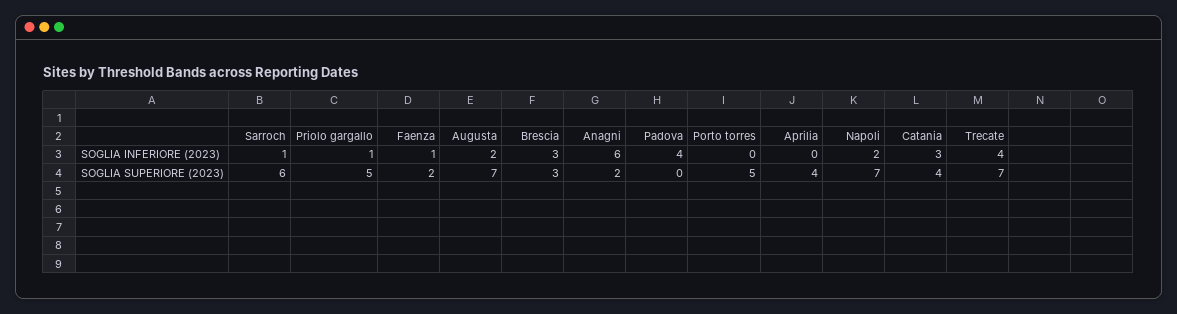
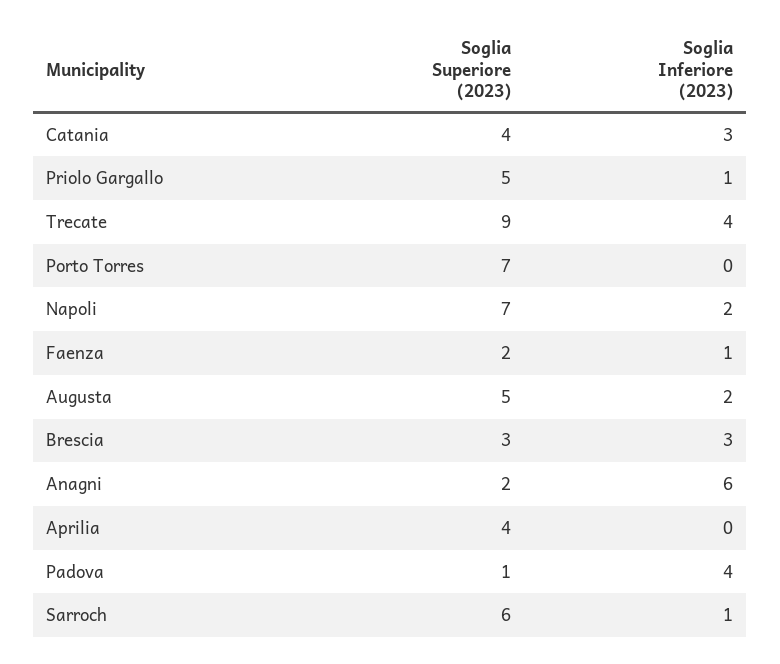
Augusta, SOGLIA SUPERIORE (2023): 7 -> 5
Padova, SOGLIA SUPERIORE (2023): 0 -> 1
Porto torres, SOGLIA SUPERIORE (2023): 5 -> 7
Trecate, SOGLIA SUPERIORE (2023): 7 -> 9

